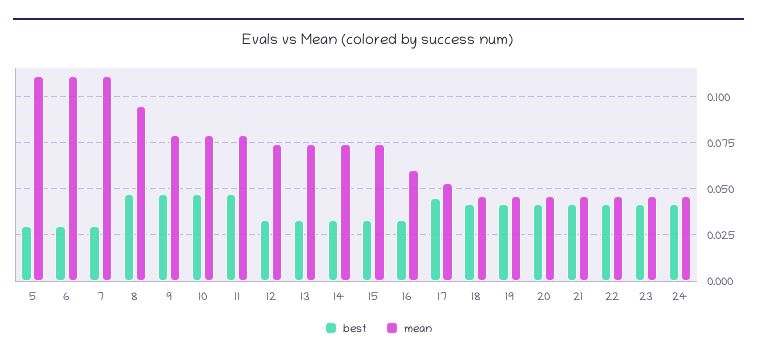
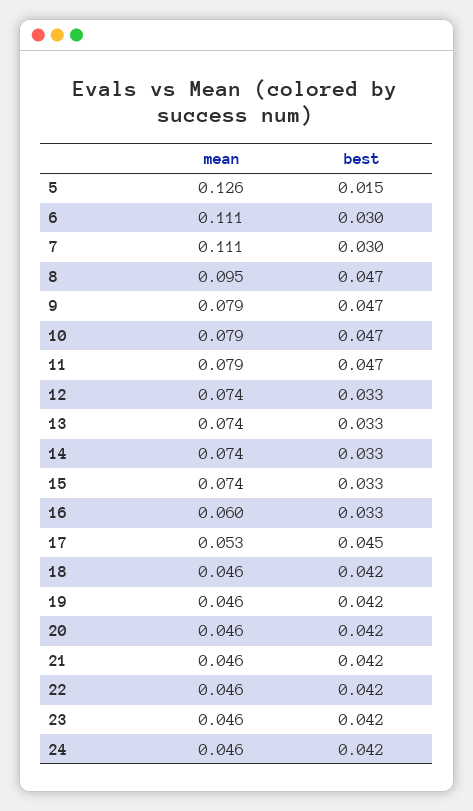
best, 5: 0.03 -> 0.015
mean, 5: 0.11 -> 0.126

